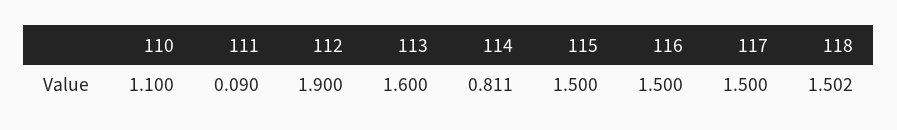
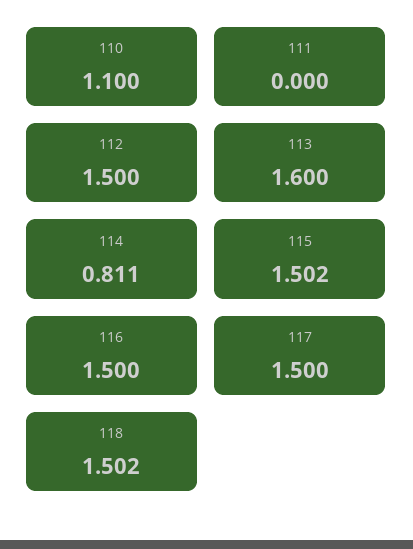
111: 0.09 -> 0
112: 1.9 -> 1.5
115: 1.5 -> 1.502

